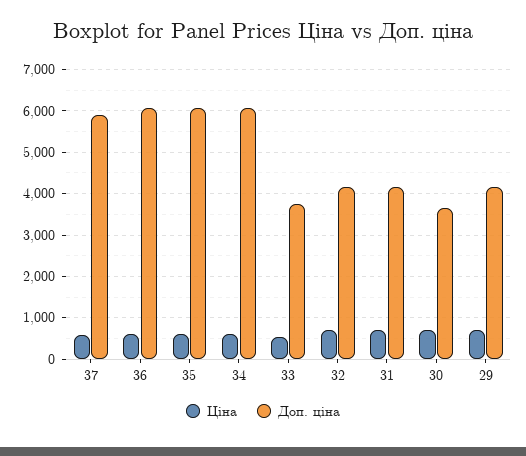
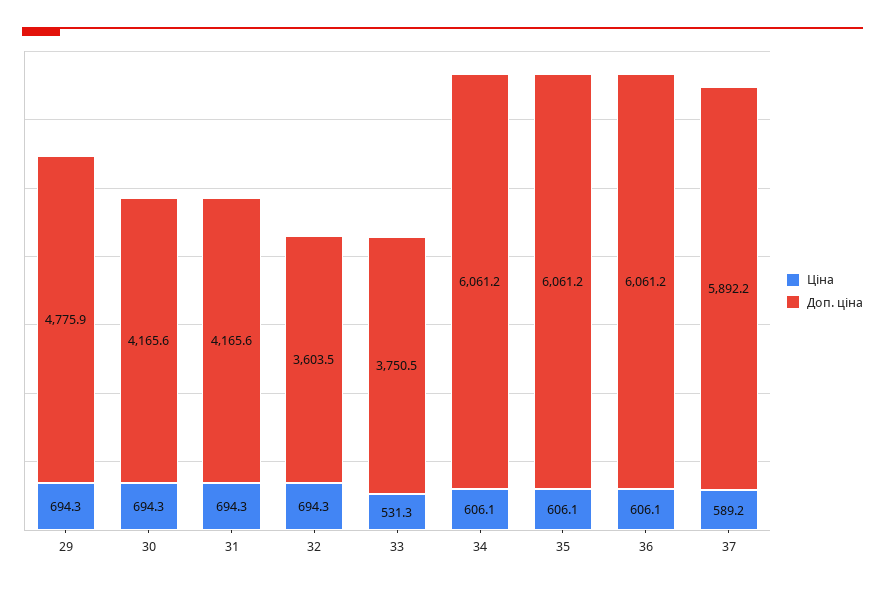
Доп. ціна, 32: 4200 -> 3603.5
Доп. ціна, 30: 3600 -> 4165.6
Доп. ціна, 29: 4200 -> 4775.9

